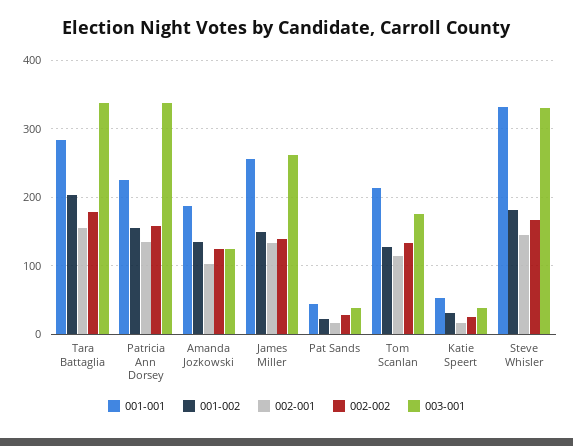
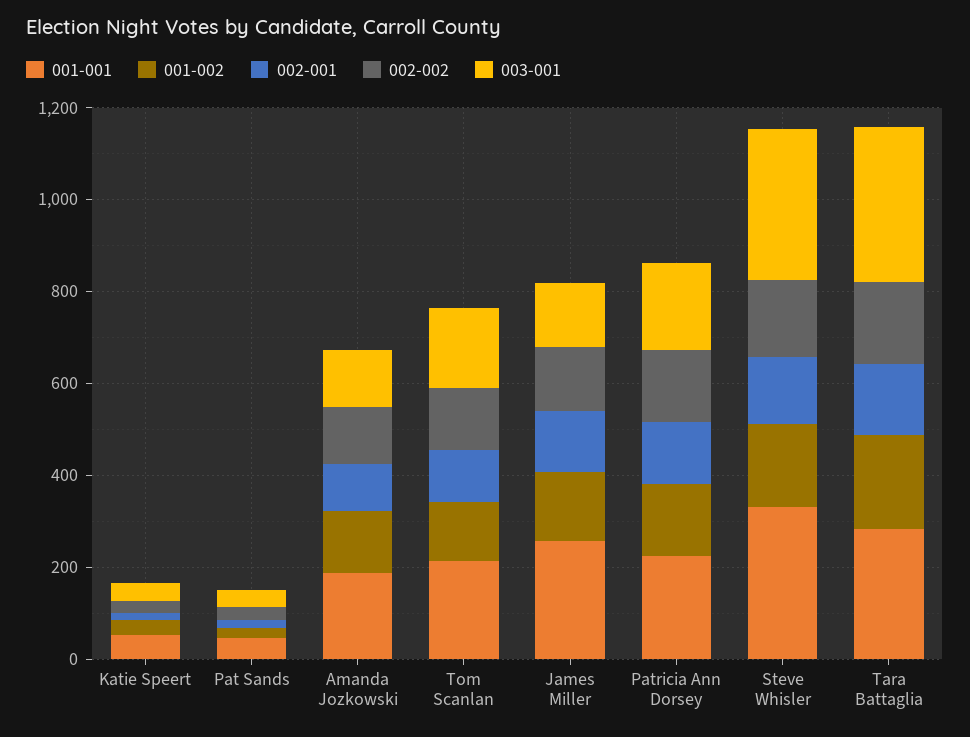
003-001, Patricia Ann Dorsey: 340 -> 200
003-001, James Miller: 260 -> 150

